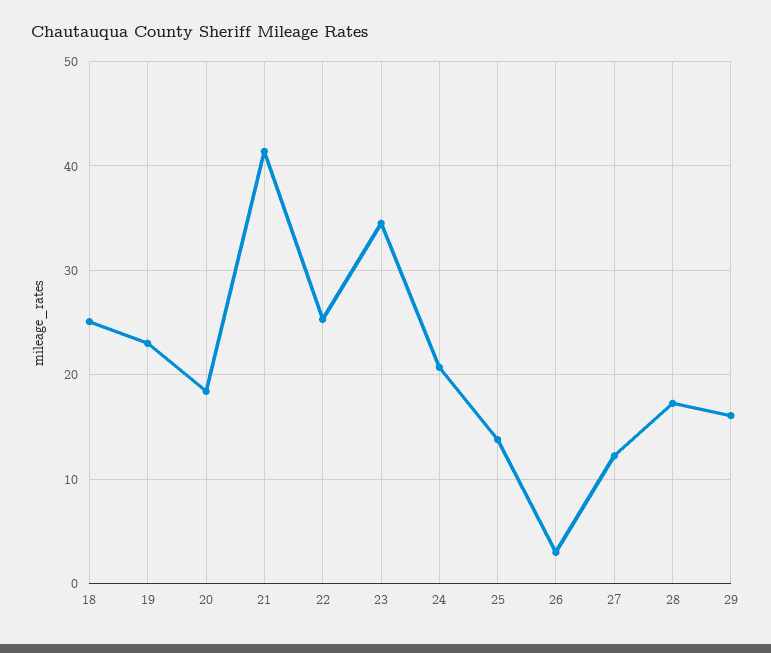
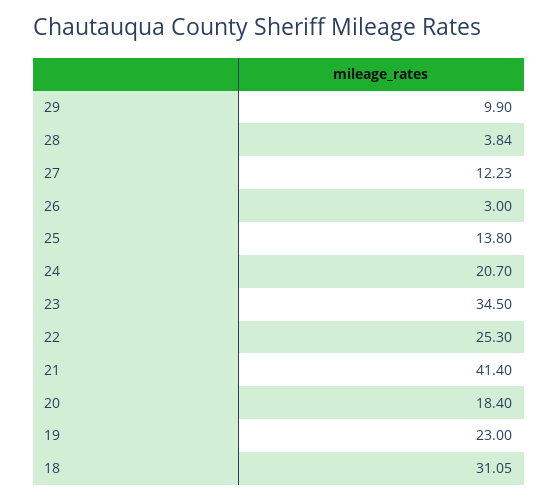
18: 25 -> 31.05
28: 17 -> 3.84
29: 16 -> 9.9

